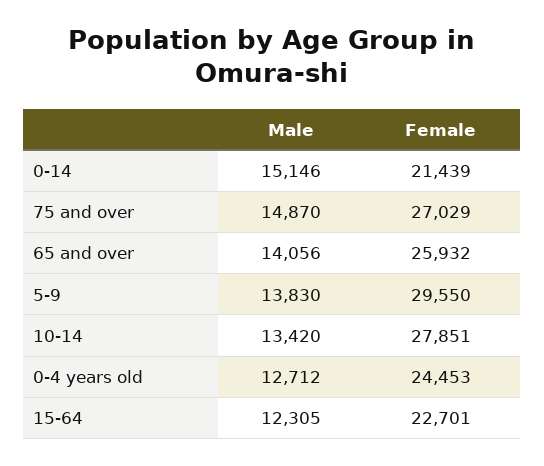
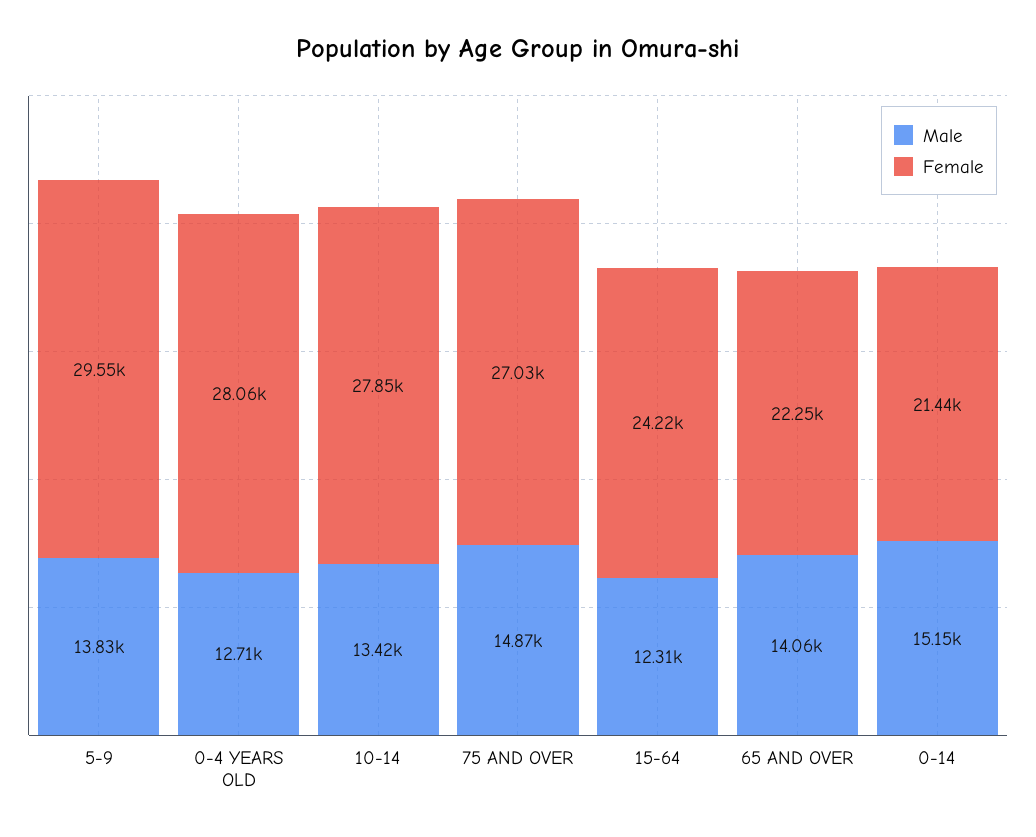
Female, 65 and over: 25932 -> 22250
Female, 0-4 years old: 24453 -> 28060
Female, 15-64: 22701 -> 24220

